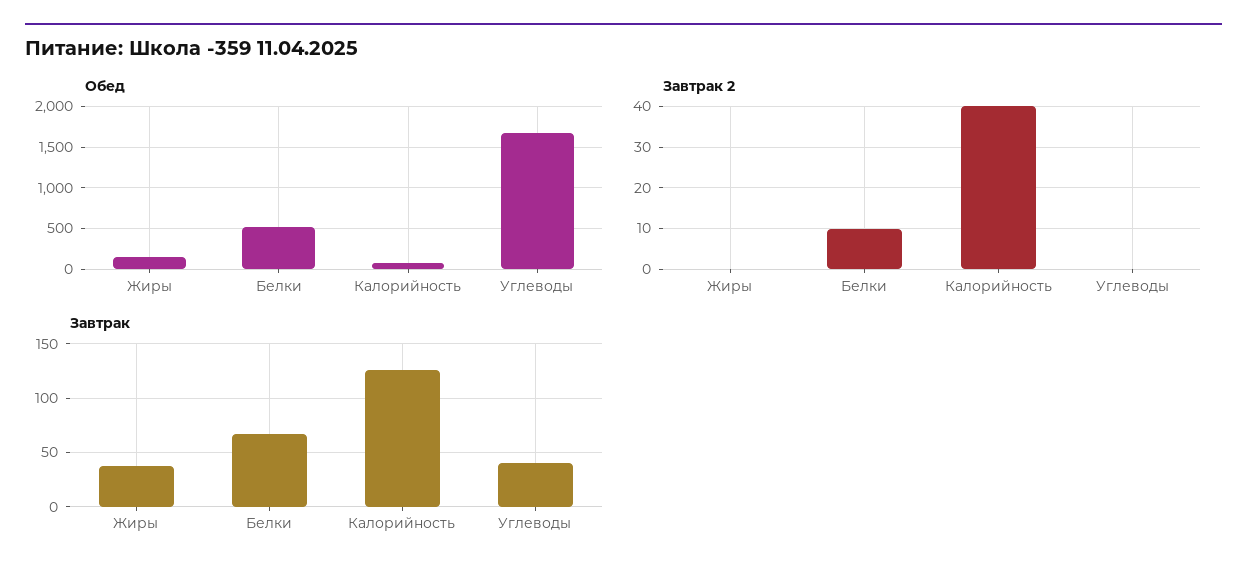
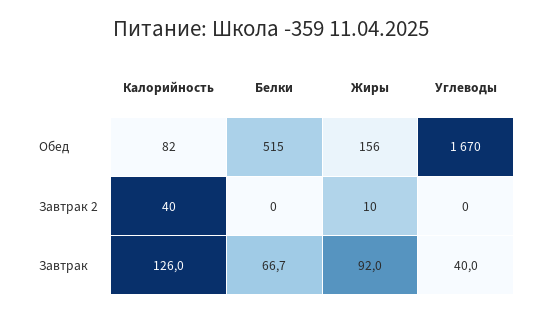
Завтрак 2, Жиры: 0 -> 10
Завтрак 2, Белки: 10 -> 0
Завтрак, Жиры: 40 -> 92

